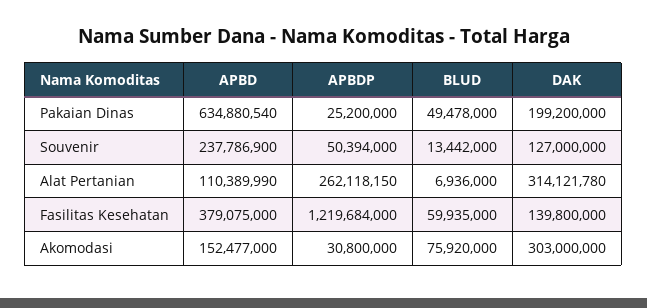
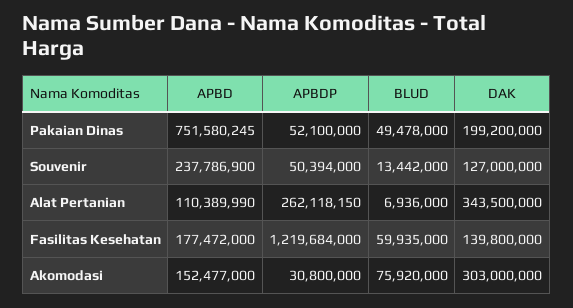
APBD, Pakaian Dinas: 634880540 -> 751580245
APBDP, Pakaian Dinas: 25200000 -> 52100000
DAK, Alat Pertanian: 314121780 -> 343500000
APBD, Fasilitas Kesehatan: 379075000 -> 177472000

